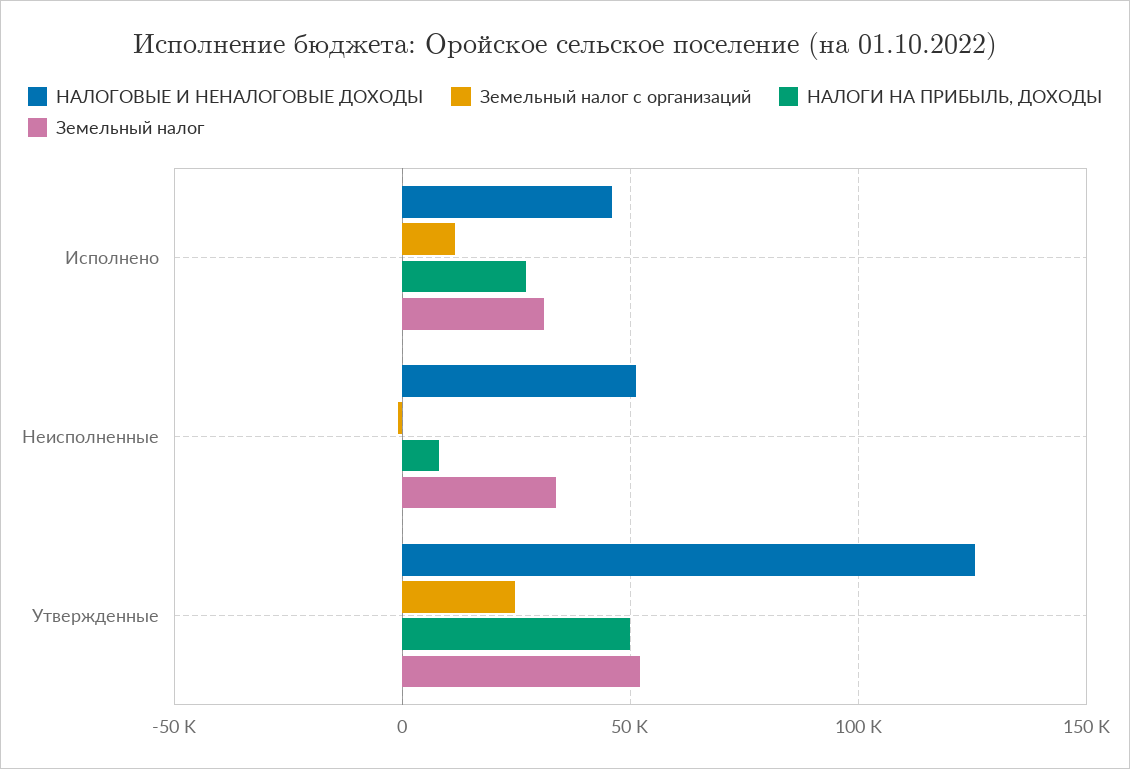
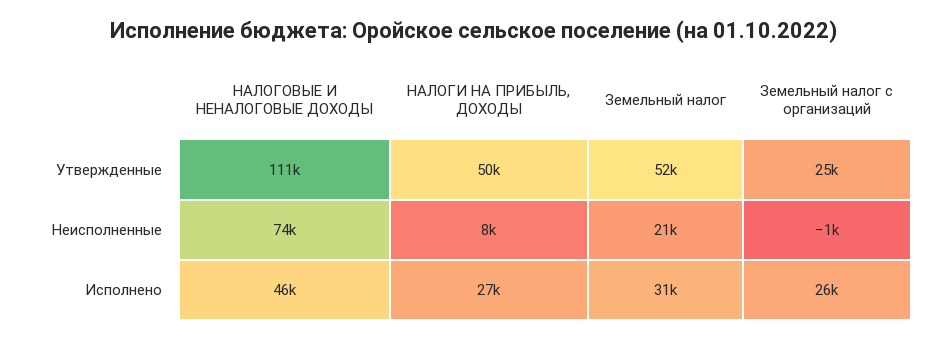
Земельный налог с организаций, Исполнено: 10000 -> 26000
НАЛОГОВЫЕ И НЕНАЛОГОВЫЕ ДОХОДЫ, Неисполненные: 50000 -> 74000
Земельный налог, Неисполненные: 35000 -> 21000
НАЛОГОВЫЕ И НЕНАЛОГОВЫЕ ДОХОДЫ, Утвержденные: 125000 -> 111000

